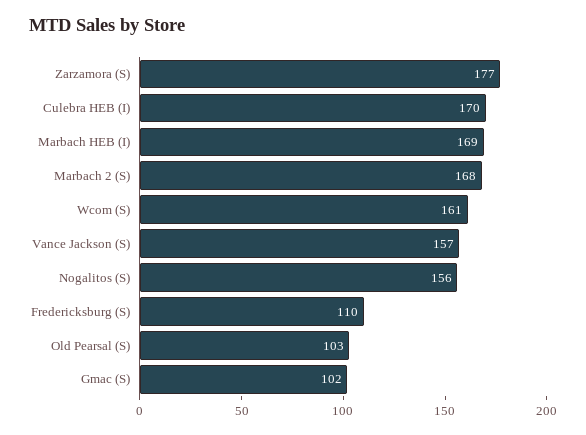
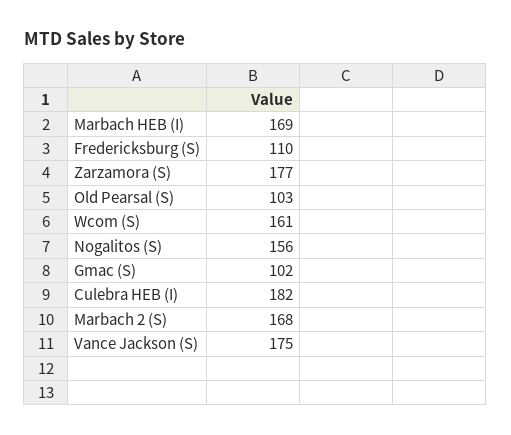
Culebra HEB (I): 170 -> 182
Vance Jackson (S): 157 -> 175

